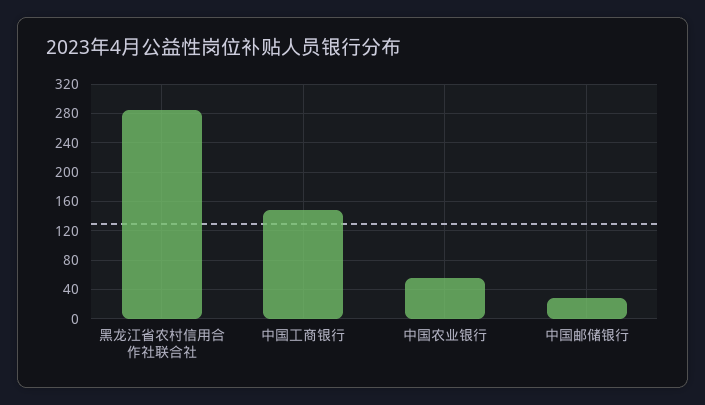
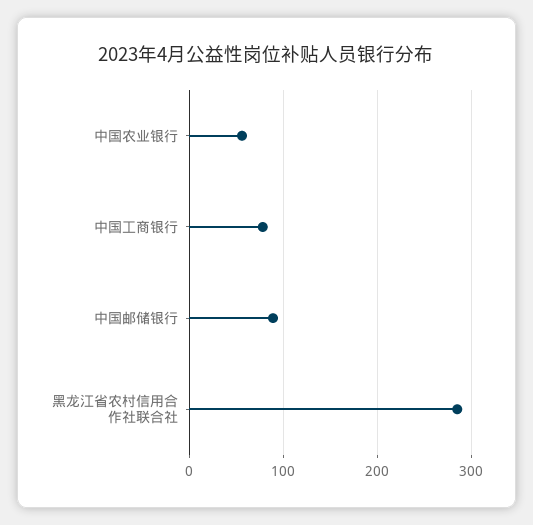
中国工商银行: 150 -> 80
中国邮储银行: 30 -> 90

